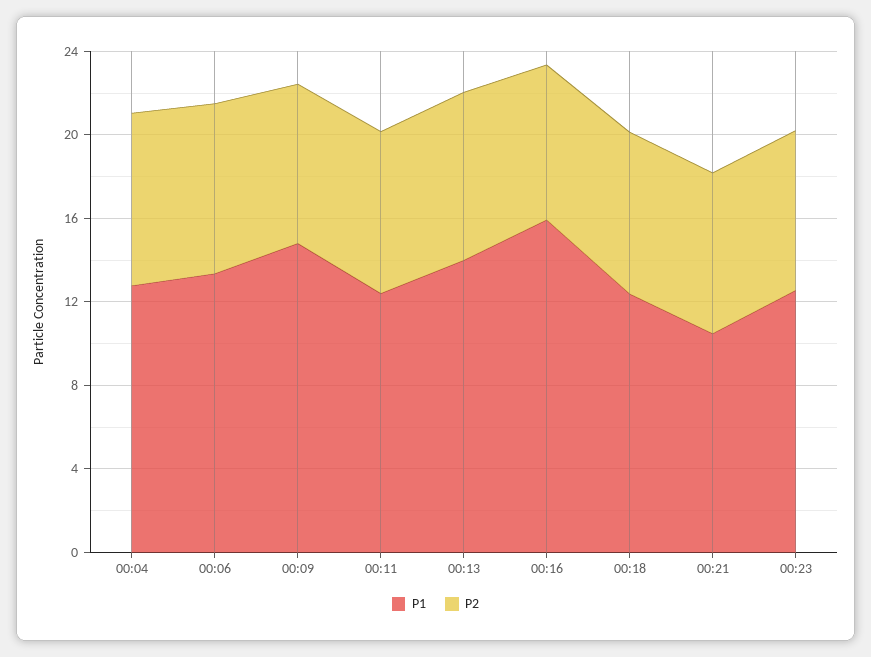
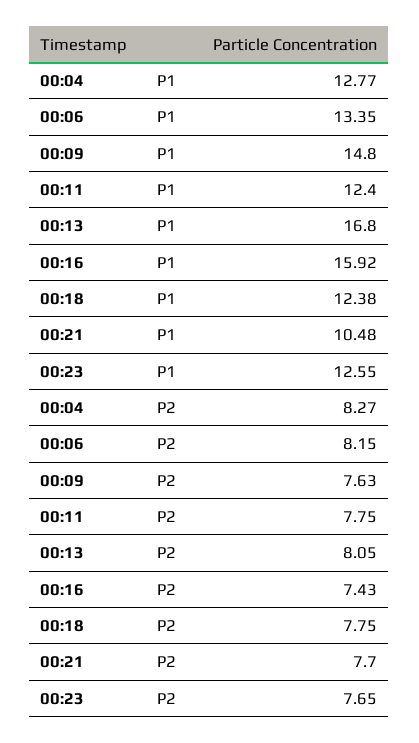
P1, 00:13: 14 -> 16.8

